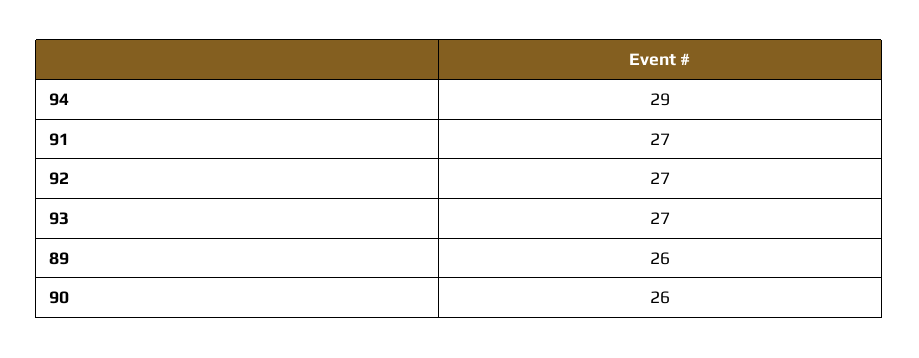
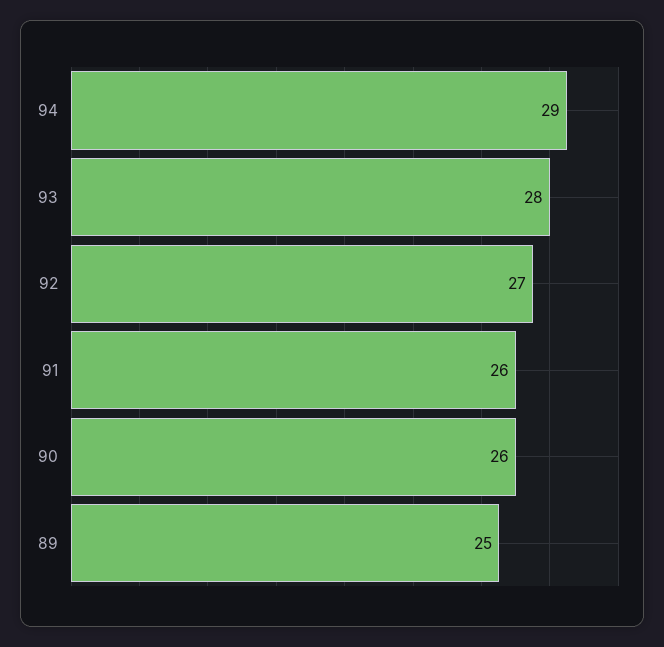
91: 27 -> 26
93: 27 -> 28
89: 26 -> 25

